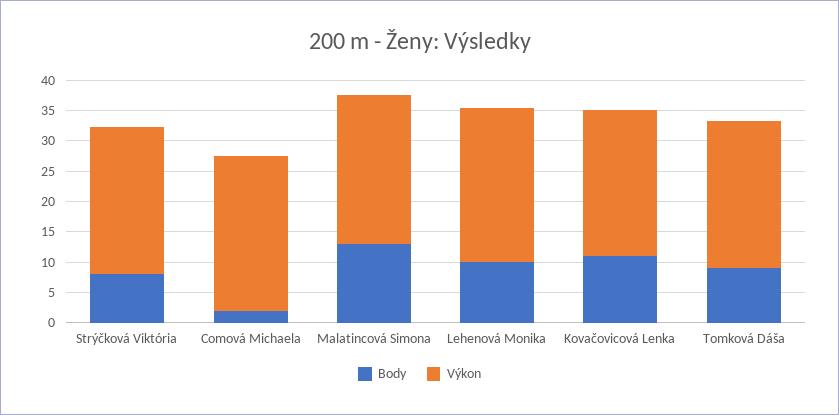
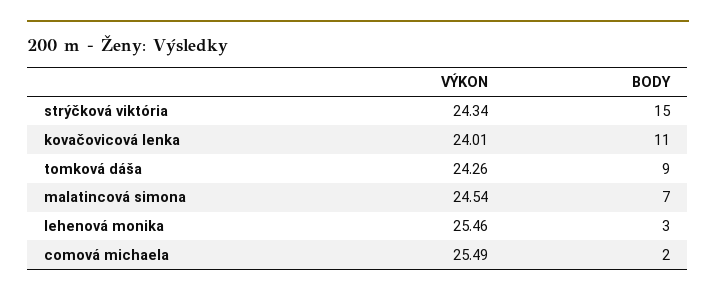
Body, Strýčková Viktória: 7.5 -> 15
Body, Malatincová Simona: 12.5 -> 7
Body, Lehenová Monika: 10 -> 3

